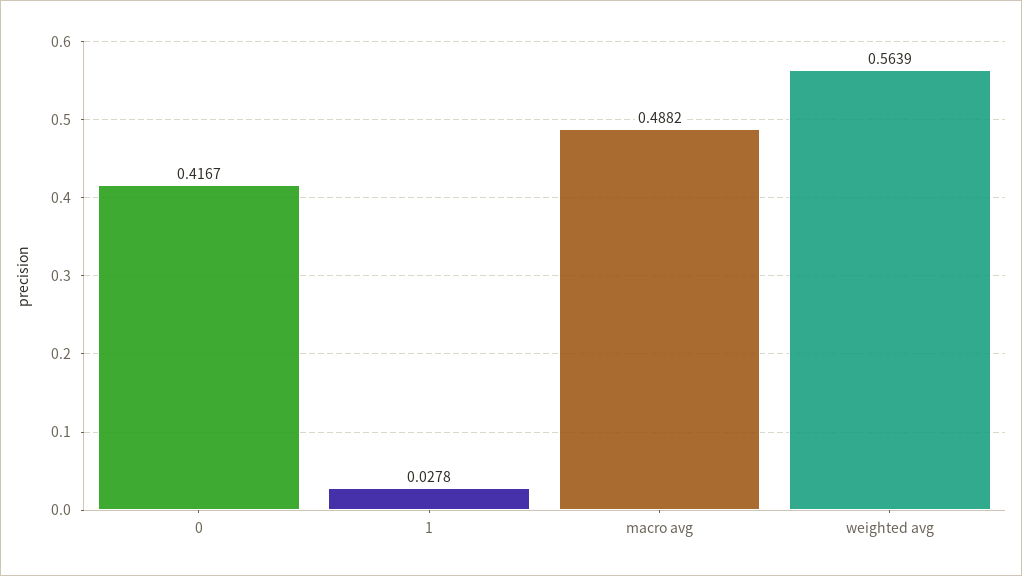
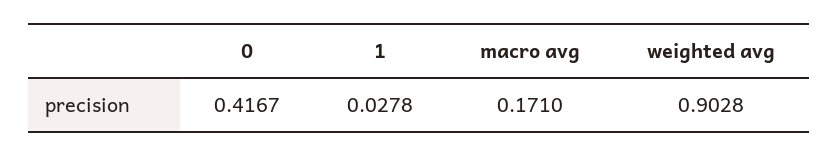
macro avg: 0.4882 -> 0.171
weighted avg: 0.5639 -> 0.9028

